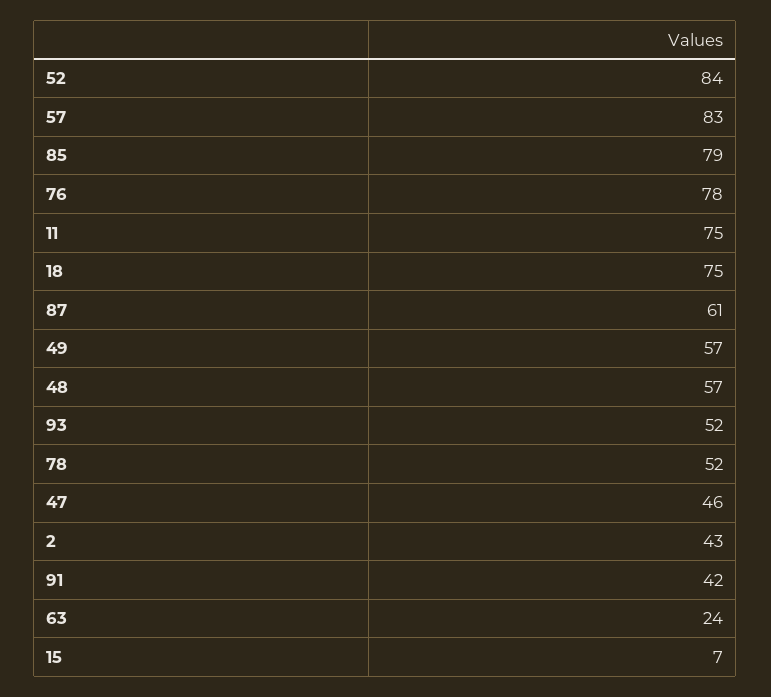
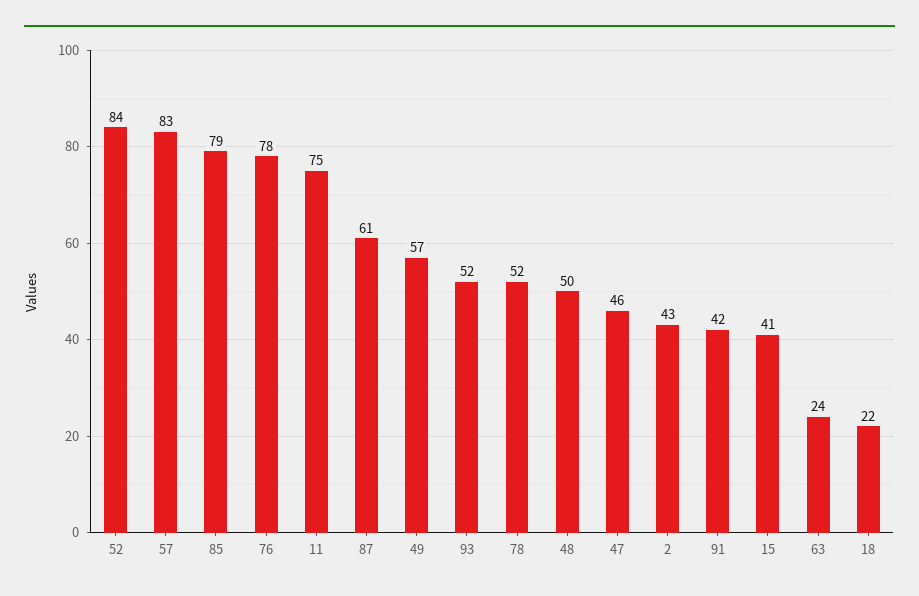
18: 75 -> 22
48: 57 -> 50
15: 7 -> 41

